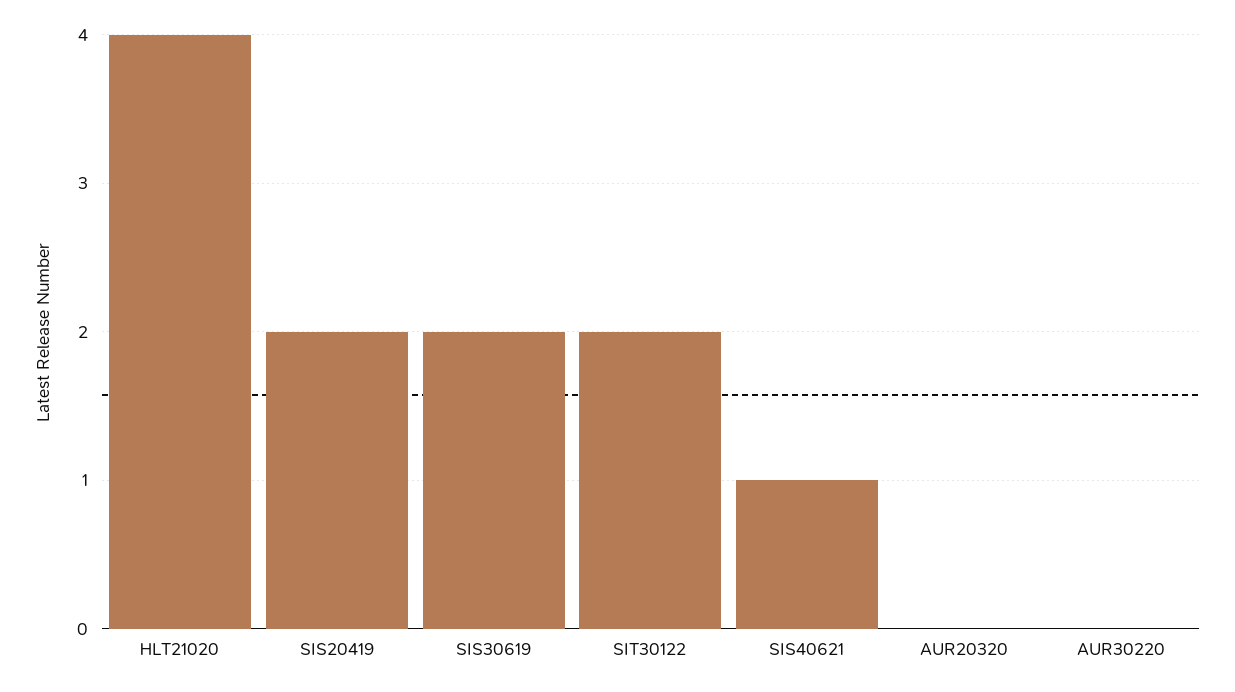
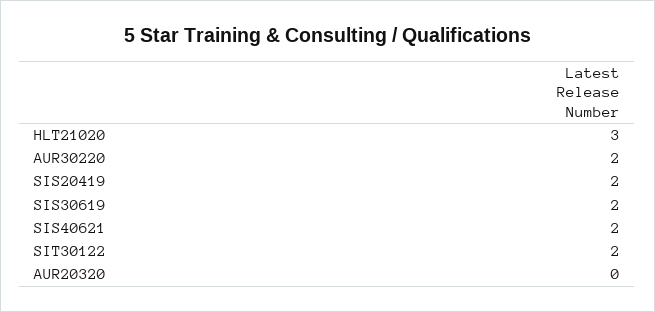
HLT21020: 4 -> 3
SIS40621: 1 -> 2
AUR30220: 0 -> 2

